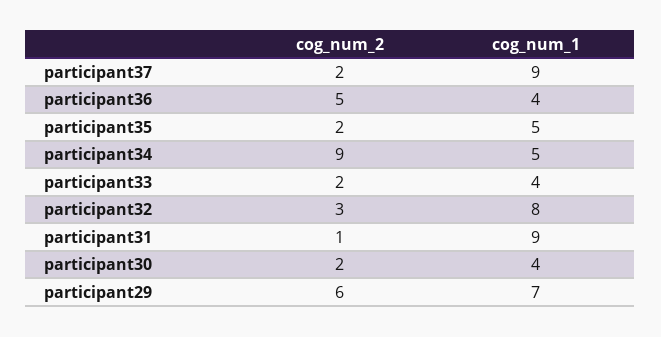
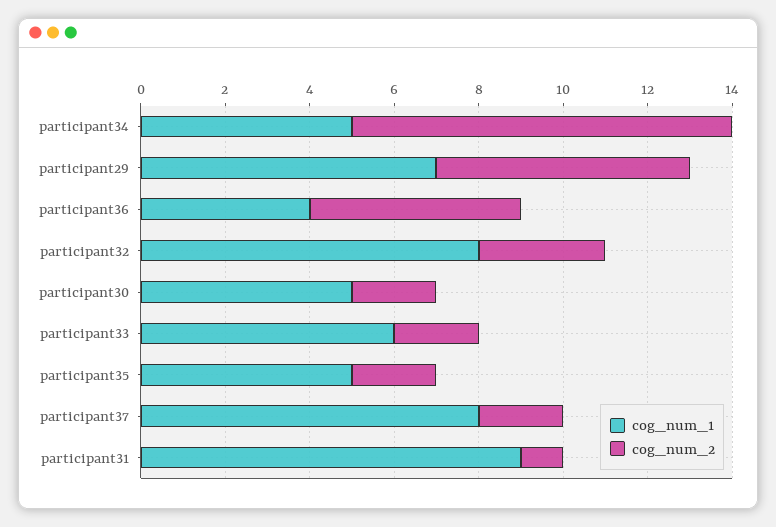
cog_num_1, participant37: 9 -> 8
cog_num_1, participant33: 4 -> 6
cog_num_1, participant30: 4 -> 5

